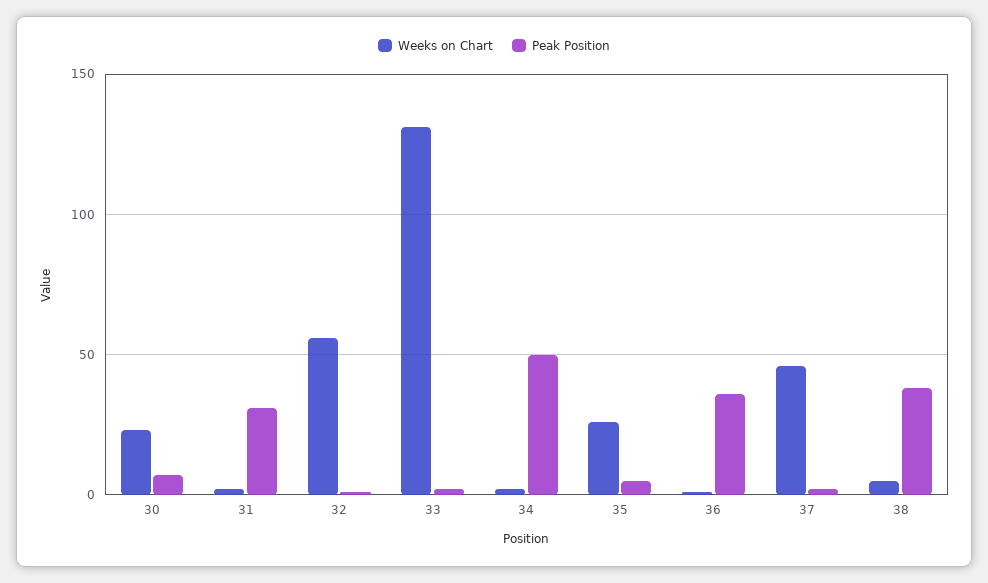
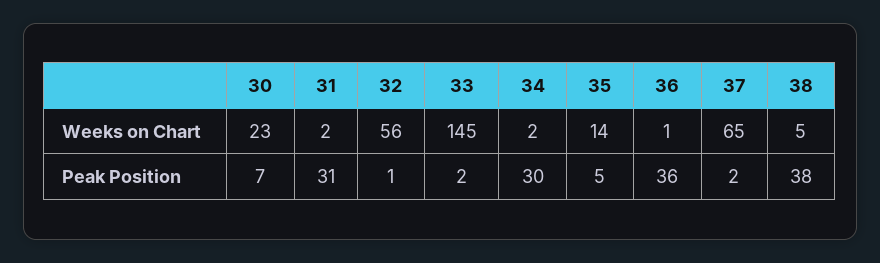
Weeks on Chart, 33: 130 -> 145
Peak Position, 34: 50 -> 30
Weeks on Chart, 35: 25 -> 14
Weeks on Chart, 37: 45 -> 65

